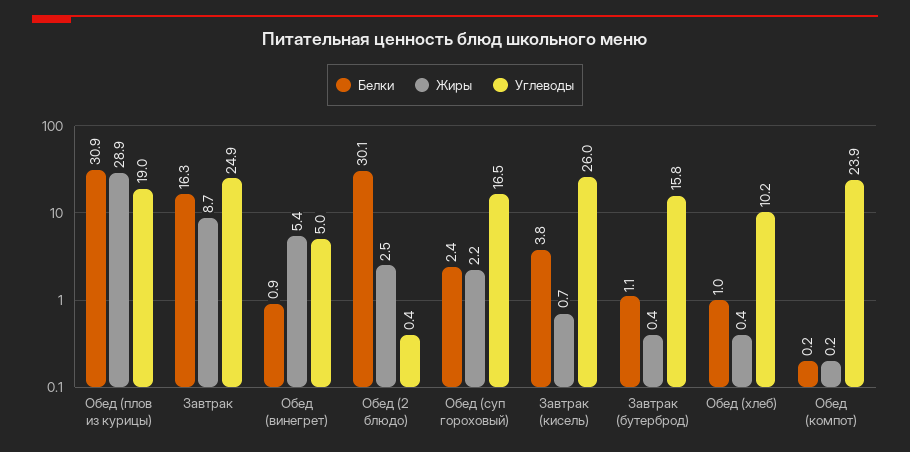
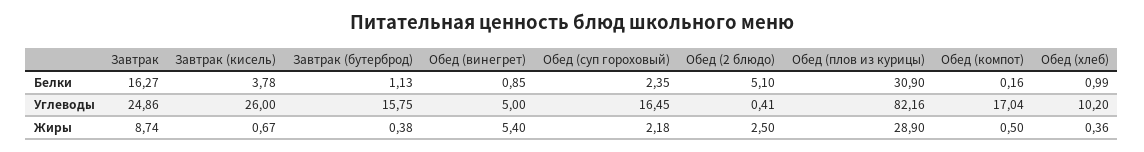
Углеводы, Обед (плов из курицы): 19 -> 82.16
Белки, Обед (2 блюдо): 30.1 -> 5.1
Жиры, Обед (компот): 0.2 -> 0.5
Углеводы, Обед (компот): 23.9 -> 17.04

